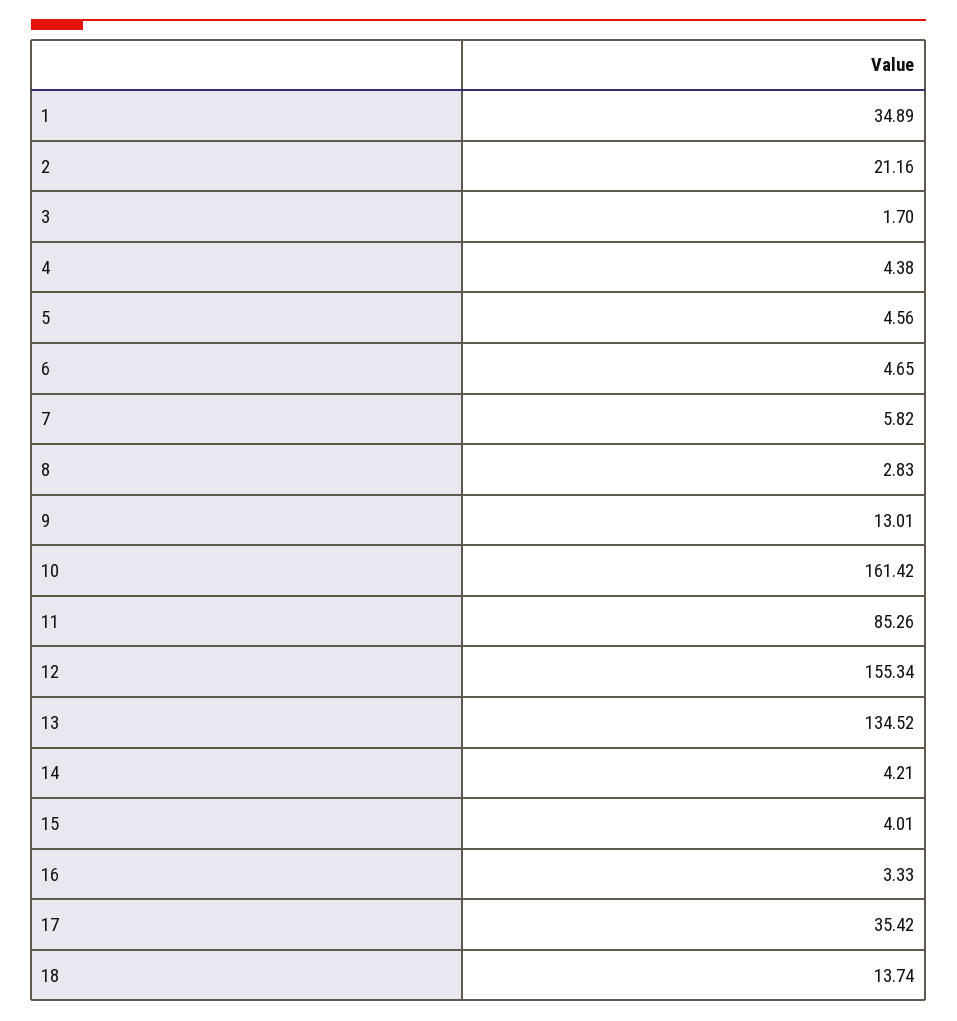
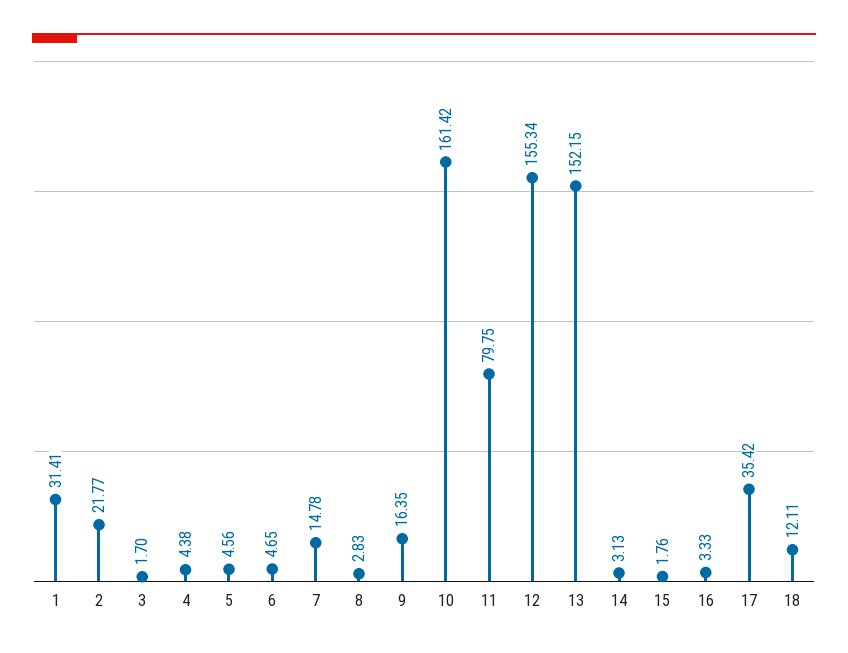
1: 34.89 -> 31.41
2: 21.16 -> 21.77
7: 5.82 -> 14.78
9: 13.01 -> 16.35
11: 85.26 -> 79.75
13: 134.52 -> 152.15
14: 4.21 -> 3.13
15: 4.01 -> 1.76
18: 13.74 -> 12.11

